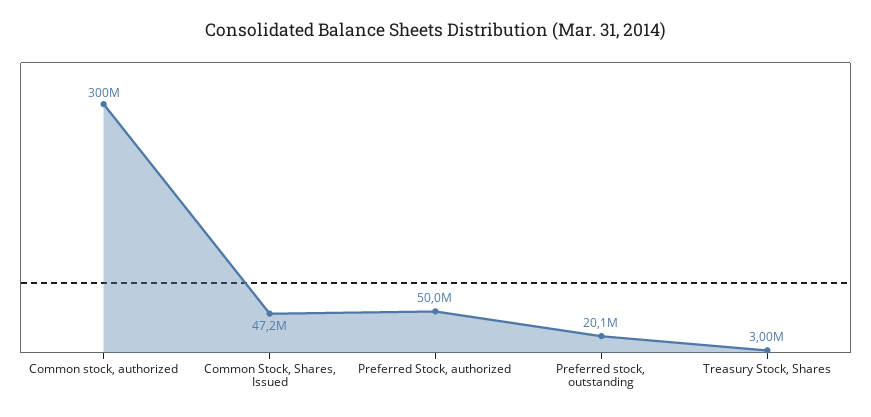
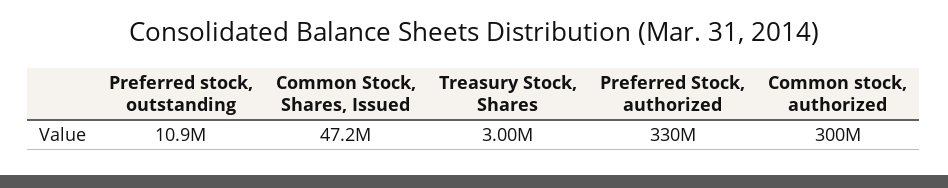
Preferred Stock, authorized: 50000000 -> 330000000
Preferred stock, outstanding: 20100000 -> 10900000

